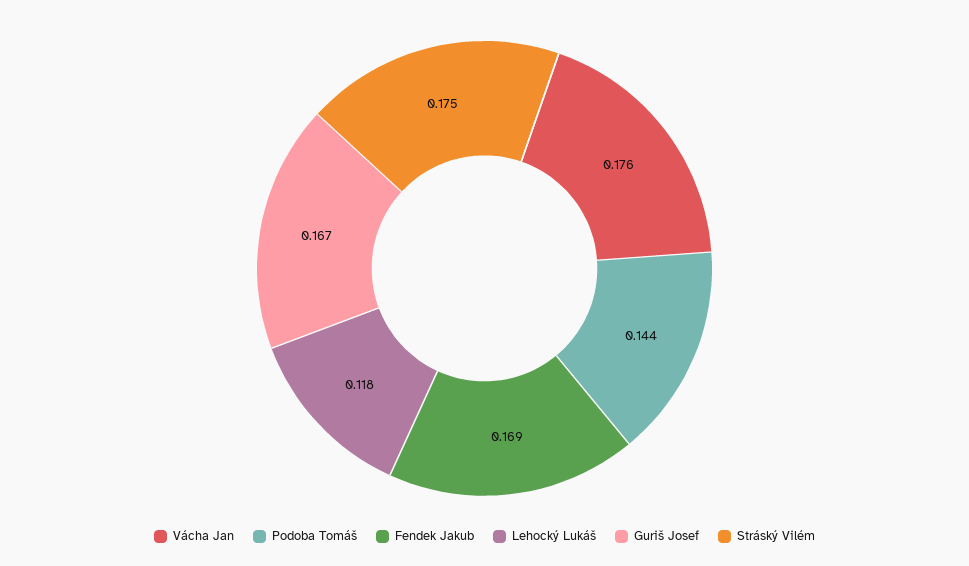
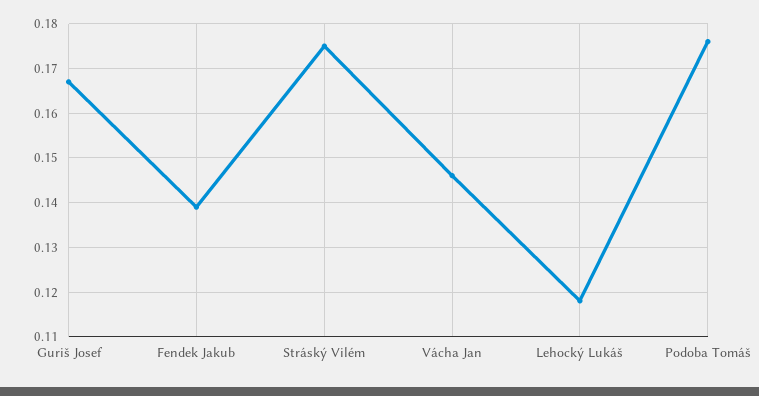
Vácha Jan: 0.176 -> 0.145
Podoba Tomáš: 0.144 -> 0.175
Fendek Jakub: 0.169 -> 0.14

